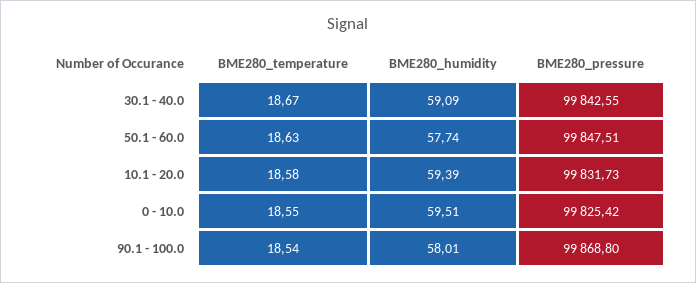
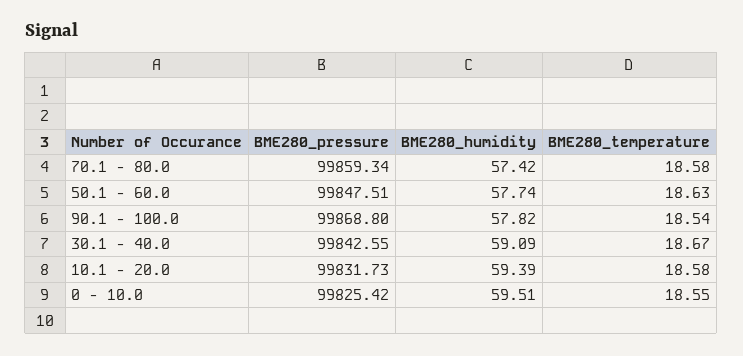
BME280_humidity, 90.1 - 100.0: 58.01 -> 57.82
BME280_pressure, 70.1 - 80.0: none -> 99859.34
BME280_humidity, 70.1 - 80.0: none -> 57.42
BME280_temperature, 70.1 - 80.0: none -> 18.58

